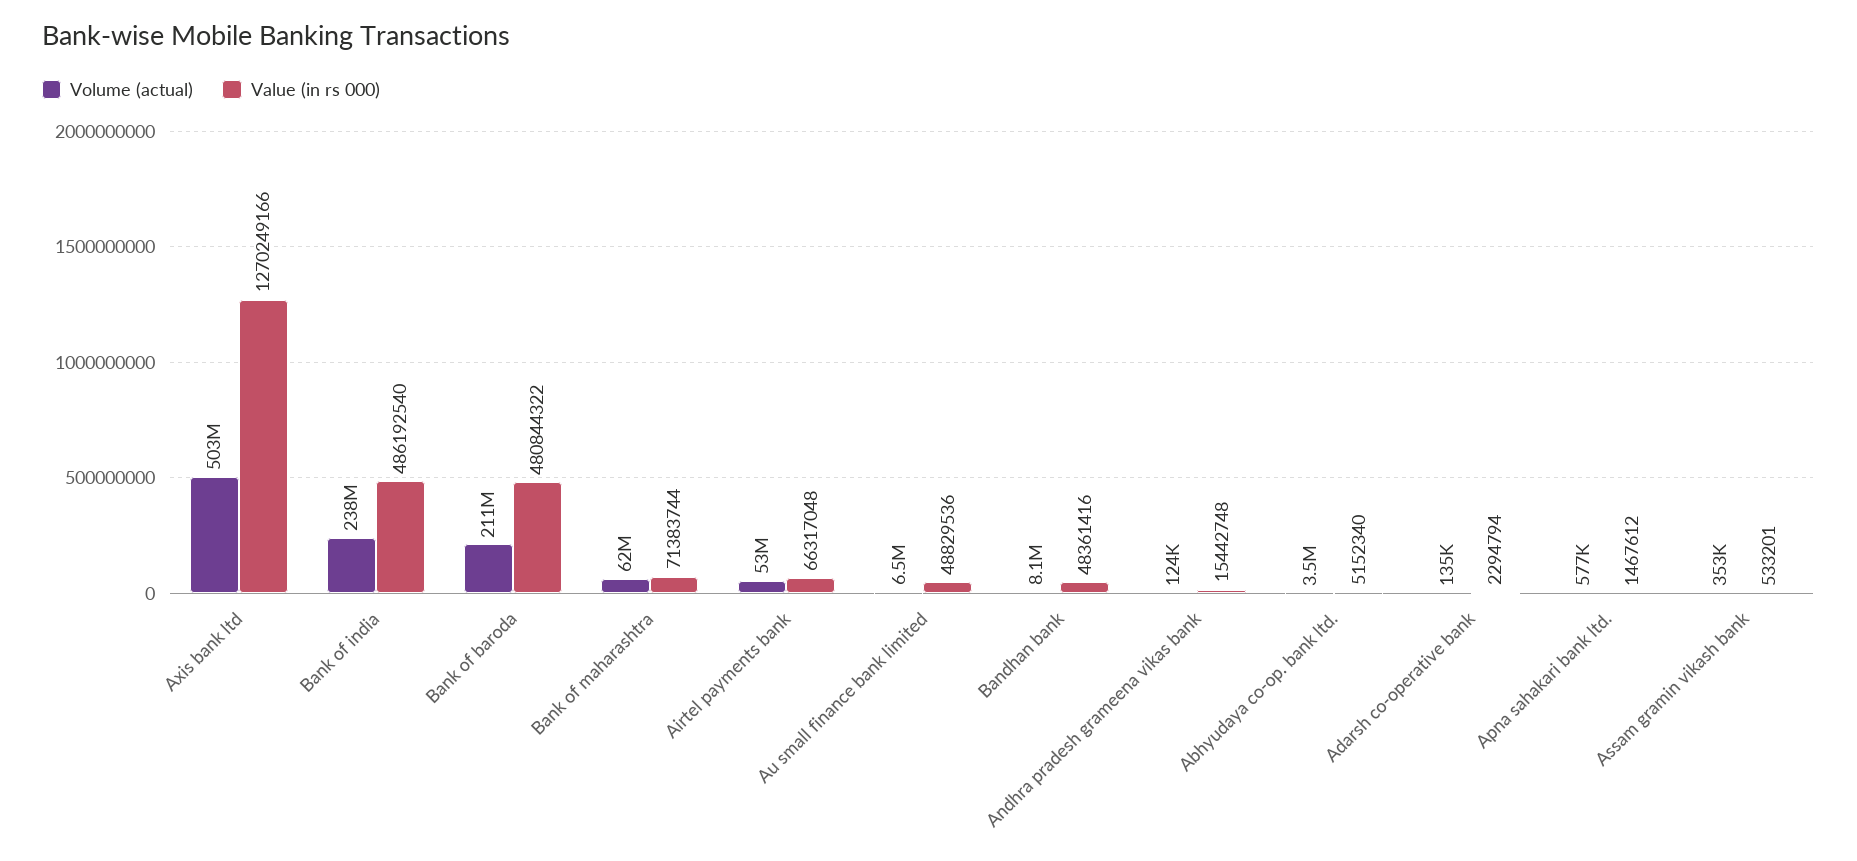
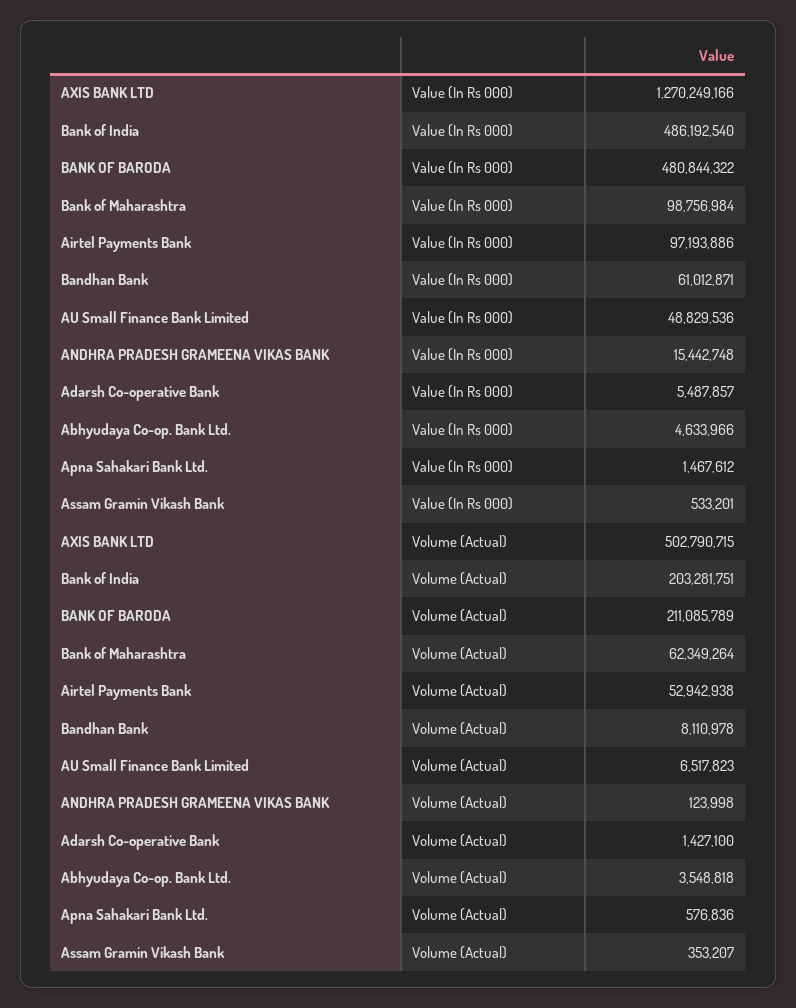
Volume (actual), Bank of india: 238000000 -> 203281751
Value (in rs 000), Bank of maharashtra: 71383744 -> 98756984
Value (in rs 000), Airtel payments bank: 66317048 -> 97193886
Value (in rs 000), Bandhan bank: 48361416 -> 61012871
Value (in rs 000), Abhyudaya co-op. bank ltd.: 5152340 -> 4633966
Volume (actual), Adarsh co-operative bank: 135000 -> 1427100
Value (in rs 000), Adarsh co-operative bank: 2294794 -> 5487857

